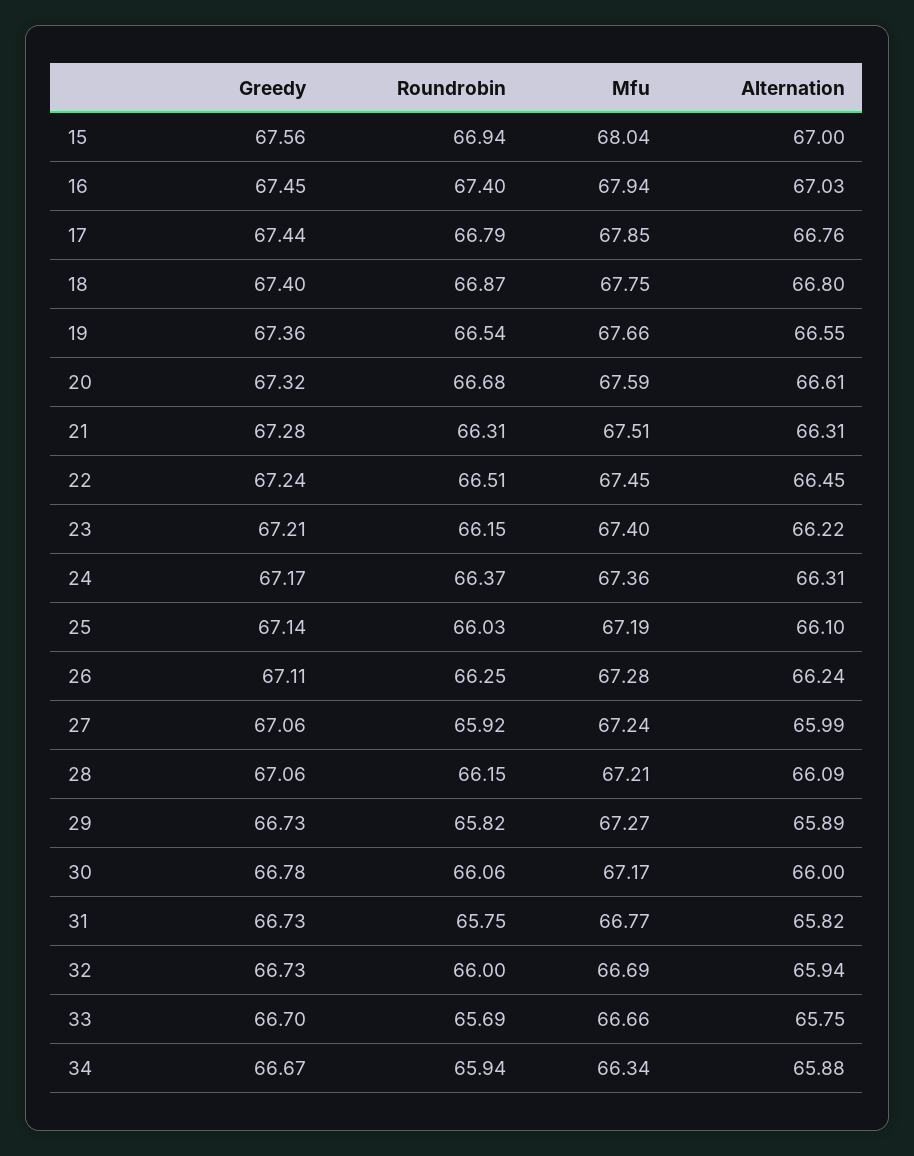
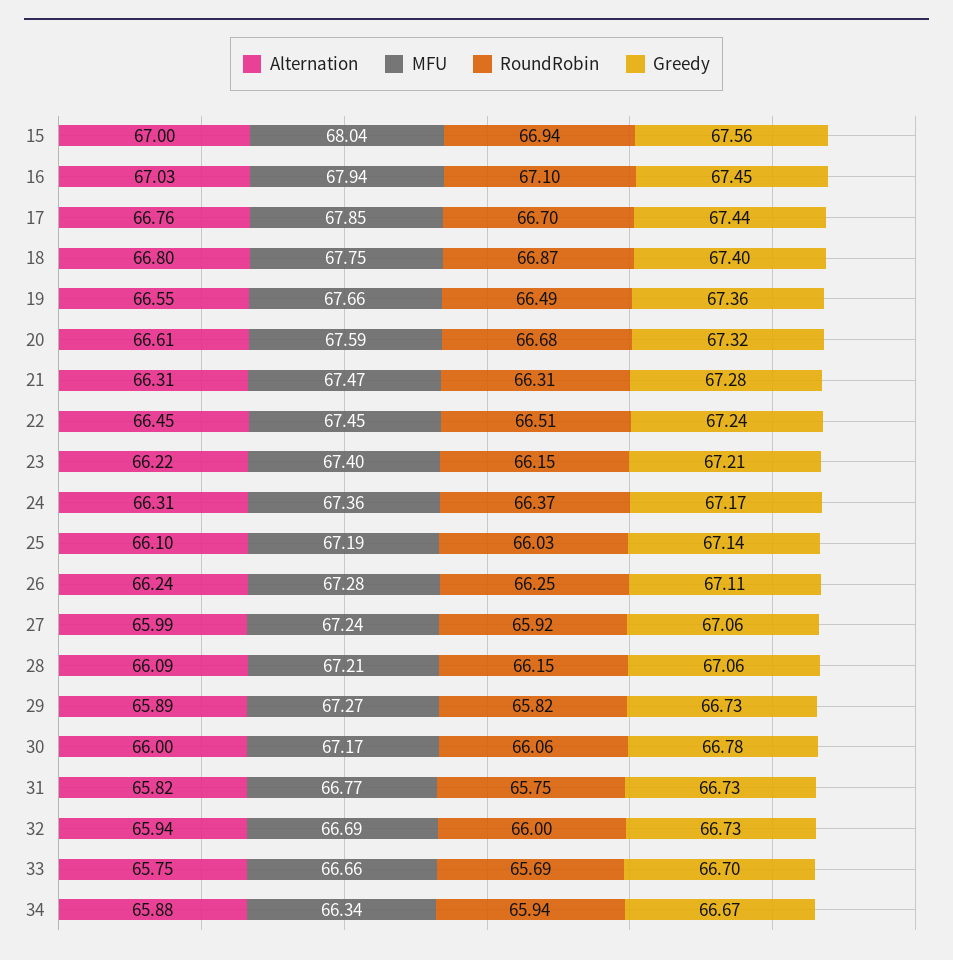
Roundrobin, 16: 67.4 -> 67.1
Roundrobin, 17: 66.79 -> 66.7
Roundrobin, 19: 66.54 -> 66.49
Mfu, 21: 67.51 -> 67.47

